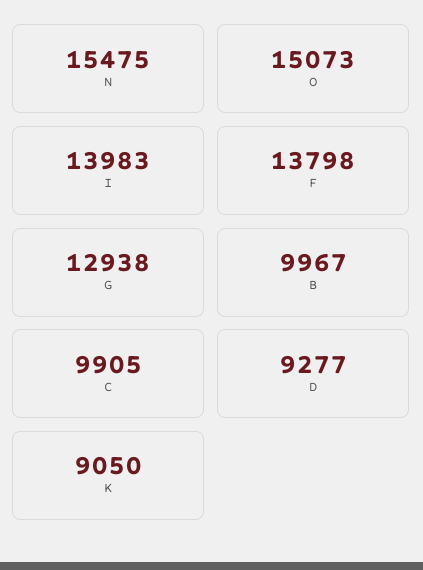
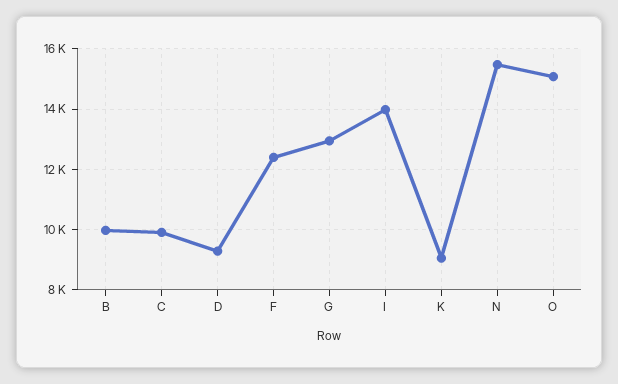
F: 13798 -> 12400

